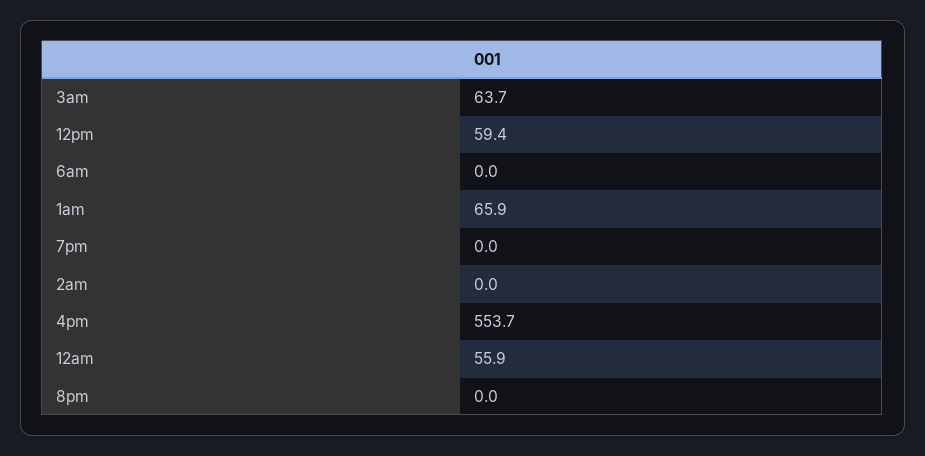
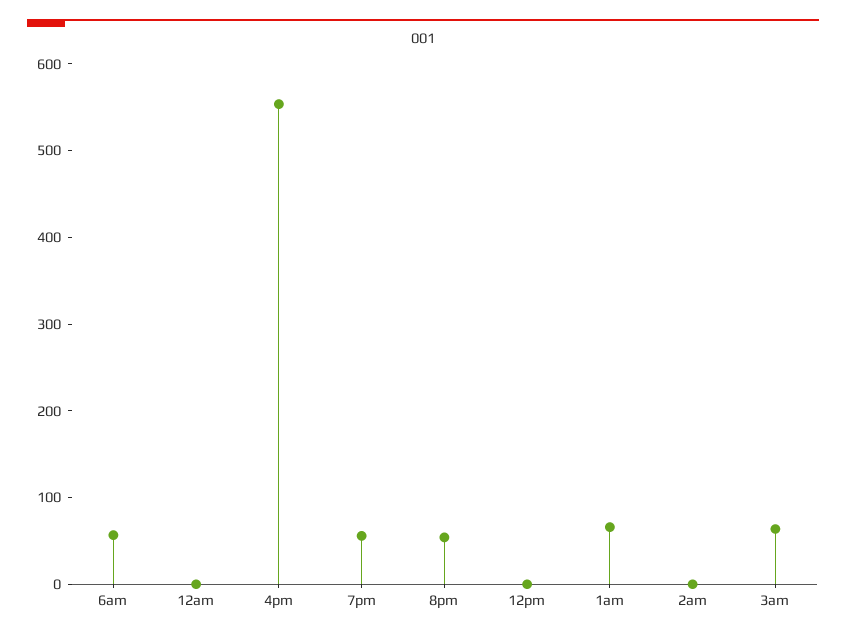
12pm: 59.4 -> 0
6am: 0 -> 60
7pm: 0 -> 60
12am: 55.9 -> 0
8pm: 0 -> 60

